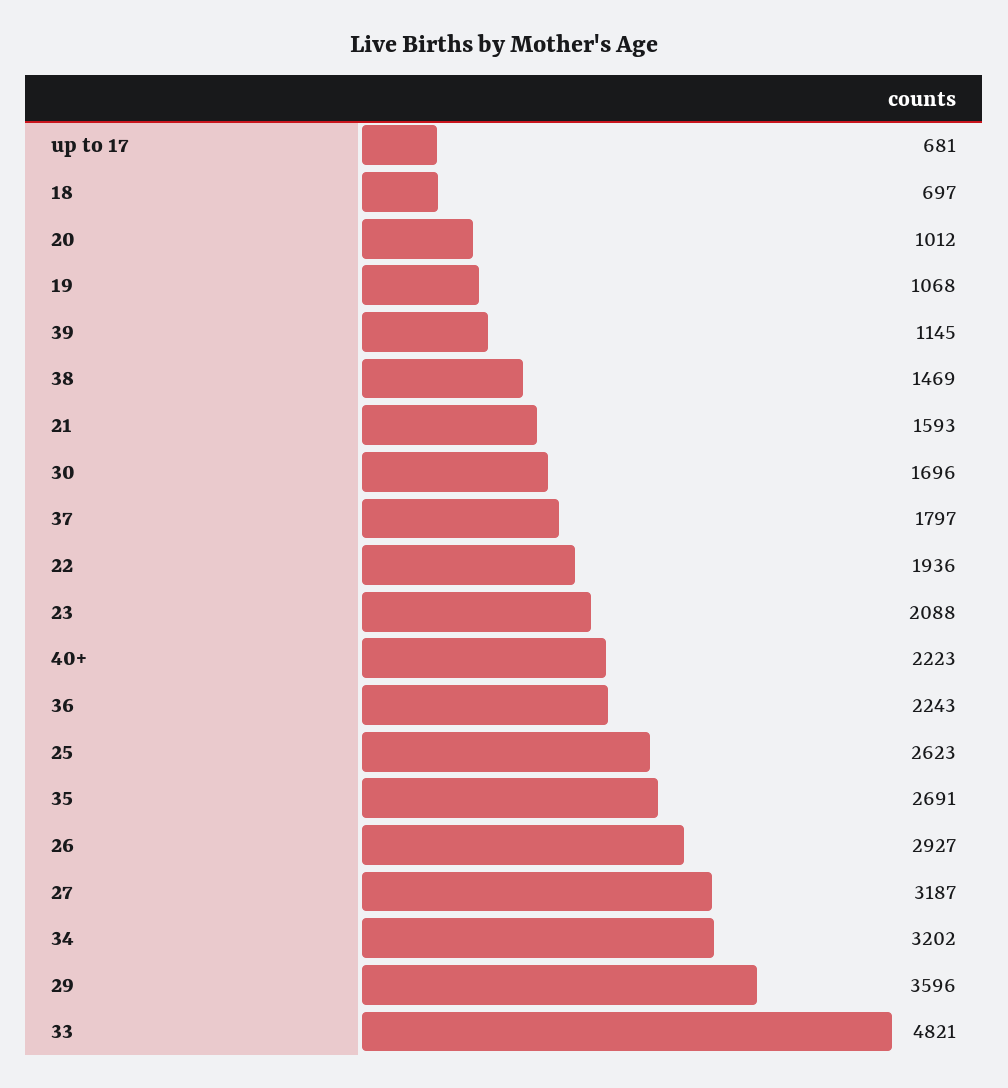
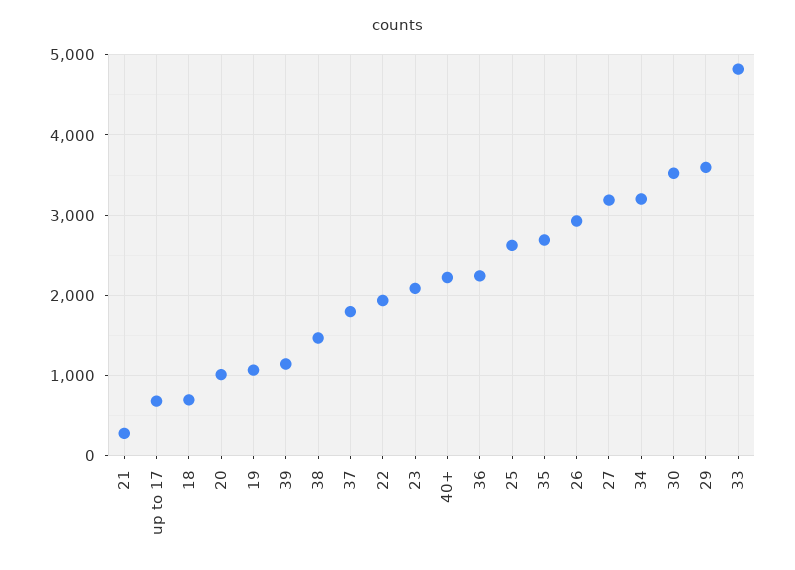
21: 1593 -> 300
30: 1696 -> 3500

